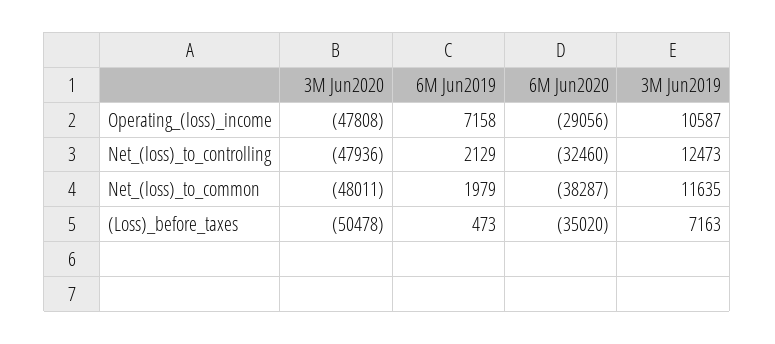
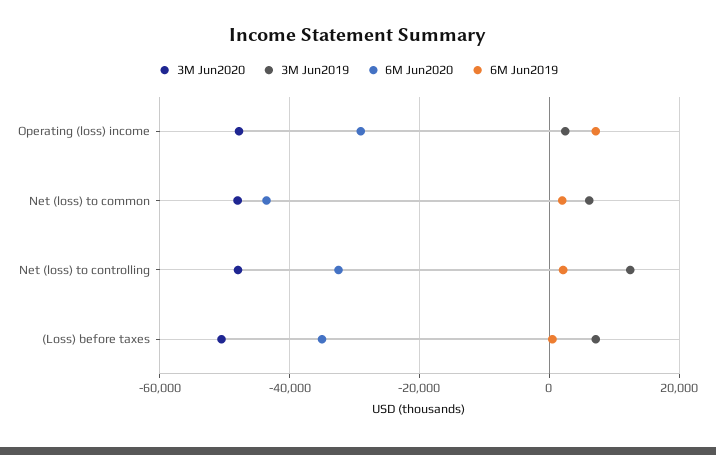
3M Jun2019, Operating_(loss)_income: 10587 -> 2000
6M Jun2020, Net_(loss)_to_common: -38287 -> -44000
3M Jun2019, Net_(loss)_to_common: 11635 -> 6000

